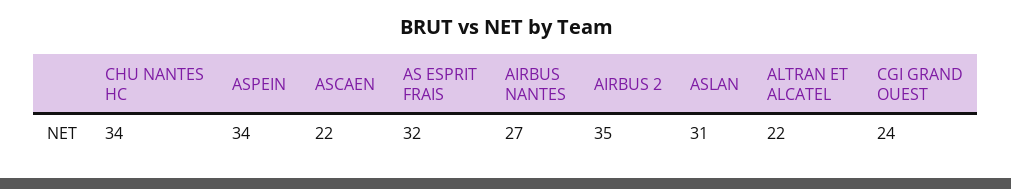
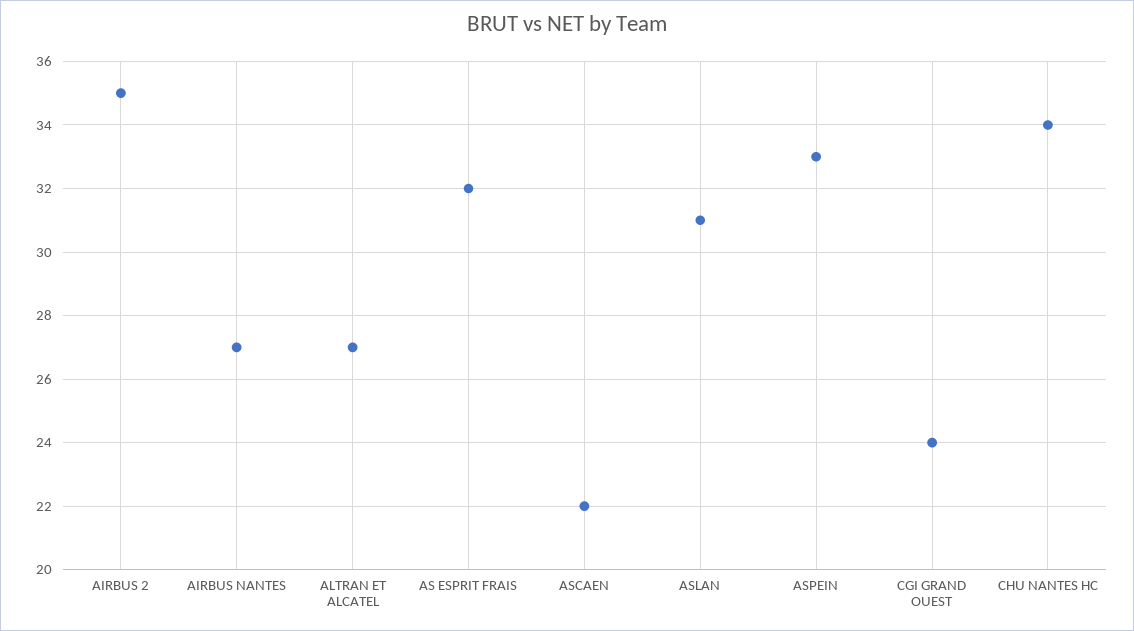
ASPEIN: 34 -> 33
ALTRAN ET ALCATEL: 22 -> 27

